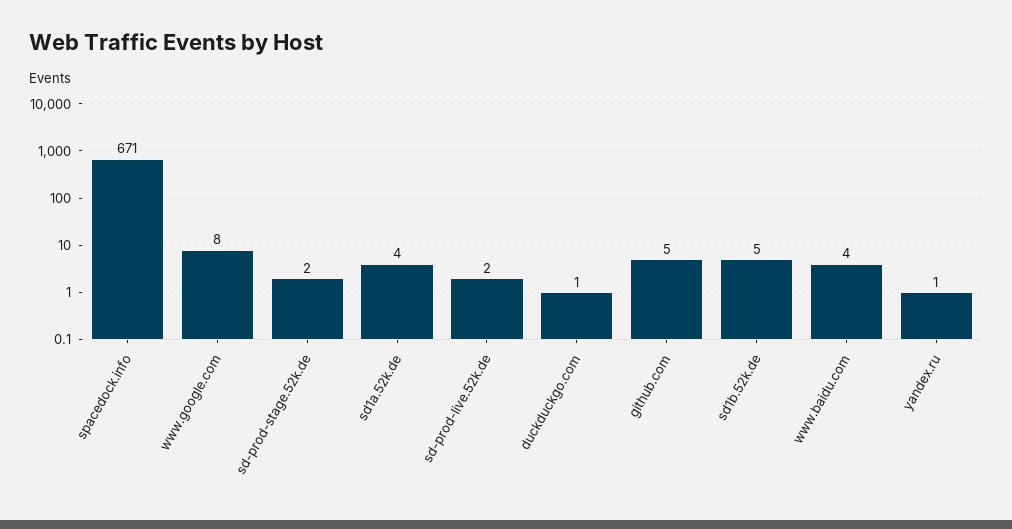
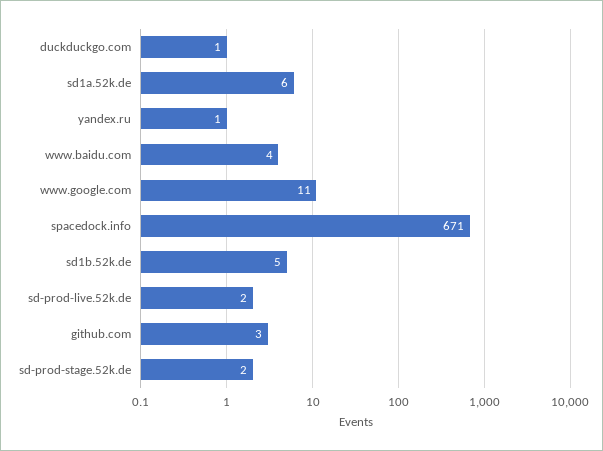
www.google.com: 8 -> 11
sd1a.52k.de: 4 -> 6
github.com: 5 -> 3

